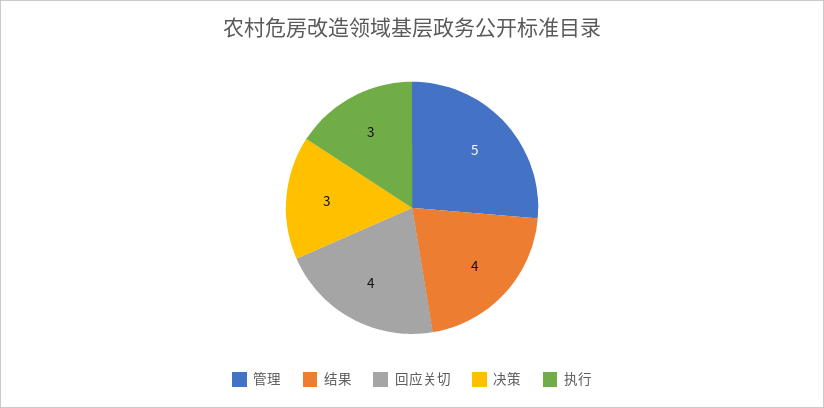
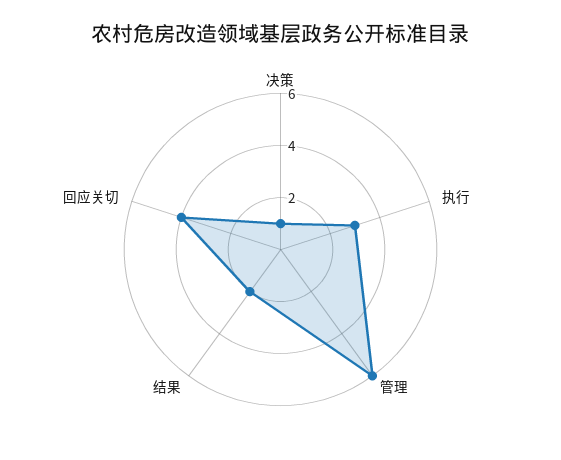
管理: 5 -> 6
结果: 4 -> 2
决策: 3 -> 1

